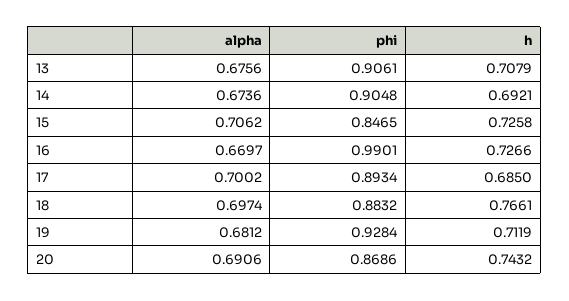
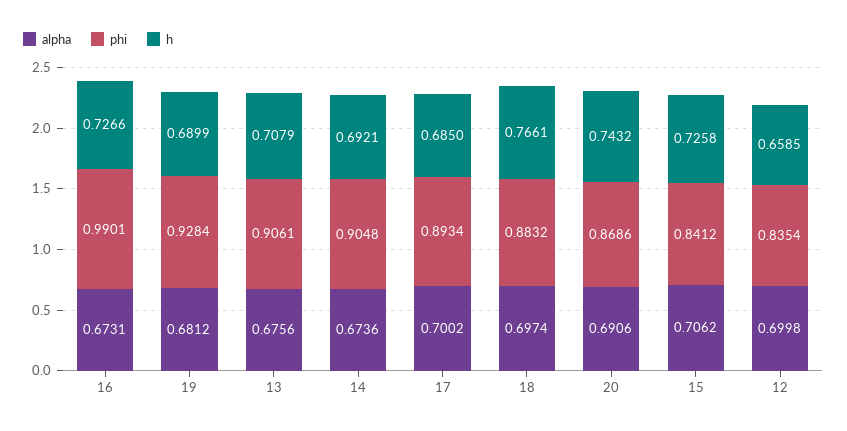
phi, 15: 0.8465 -> 0.8412
alpha, 16: 0.6697 -> 0.6731
h, 19: 0.7119 -> 0.6899
alpha, 12: none -> 0.6998
phi, 12: none -> 0.8354
h, 12: none -> 0.6585

